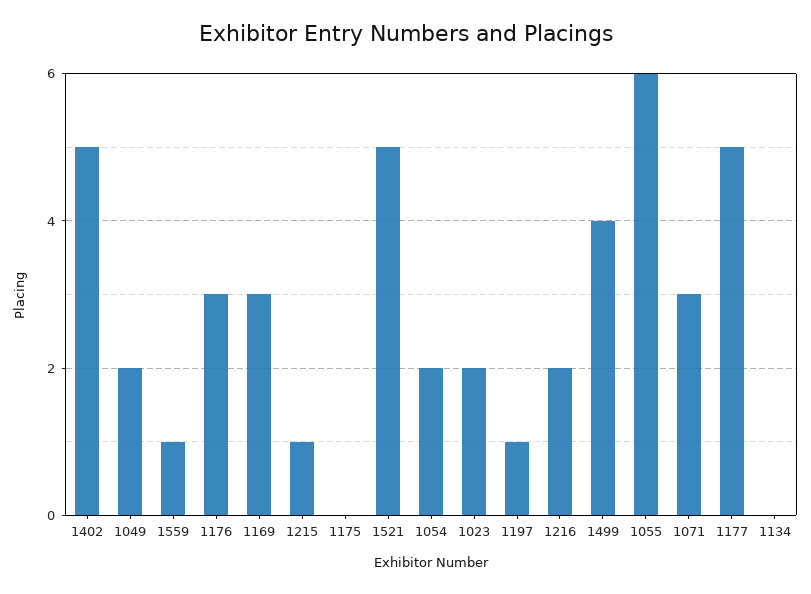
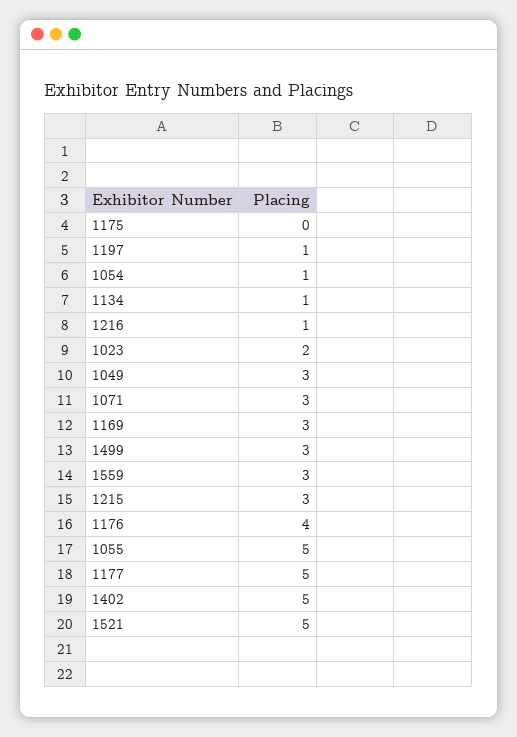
1049: 2 -> 3
1559: 1 -> 3
1176: 3 -> 4
1215: 1 -> 3
1054: 2 -> 1
1216: 2 -> 1
1499: 4 -> 3
1055: 6 -> 5
1134: 0 -> 1

